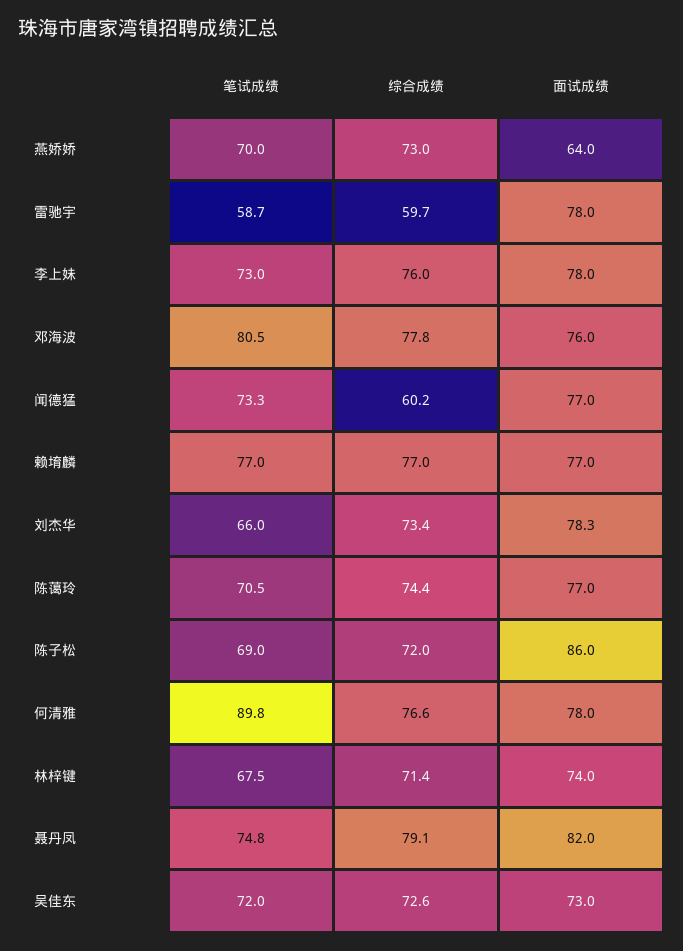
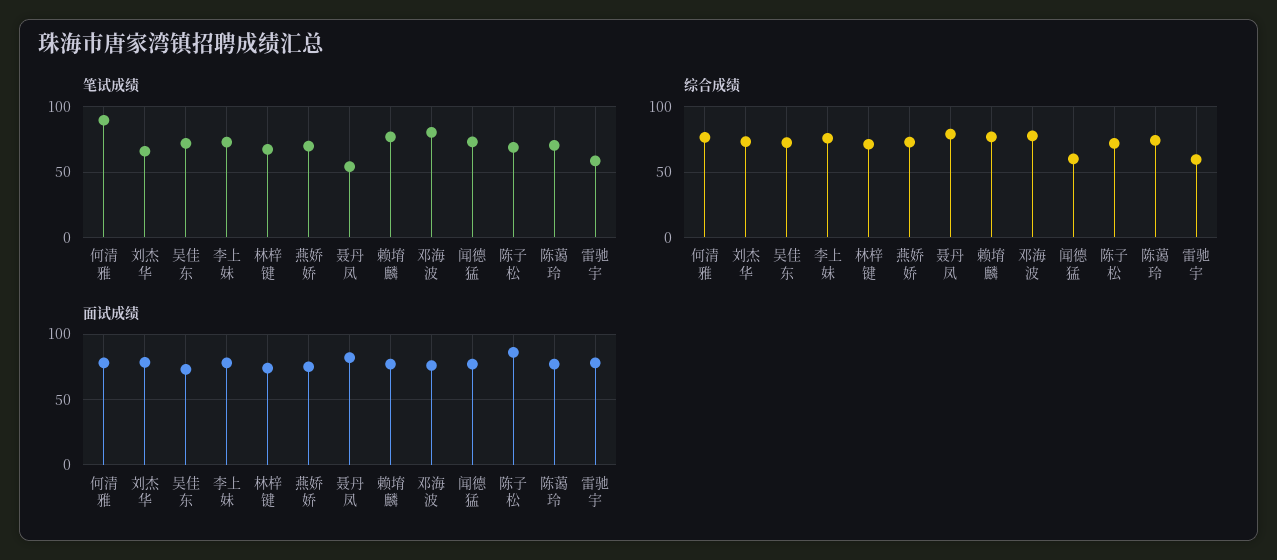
面试成绩, 燕娇娇: 64 -> 75
笔试成绩, 聂丹凤: 74.8 -> 55

